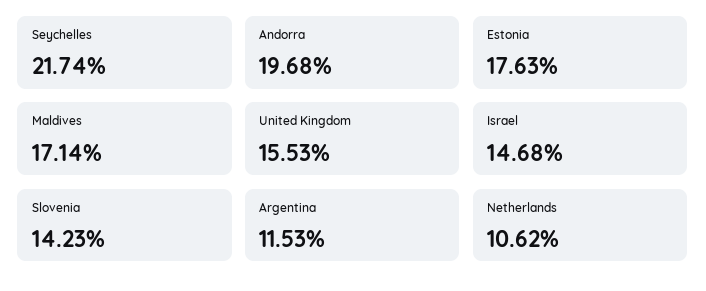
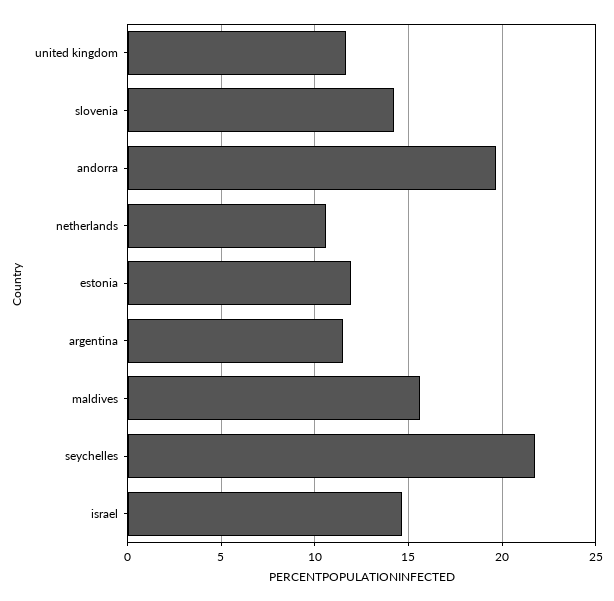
Estonia: 17.63 -> 12
Maldives: 17.14 -> 15.5
United Kingdom: 15.53 -> 11.5

